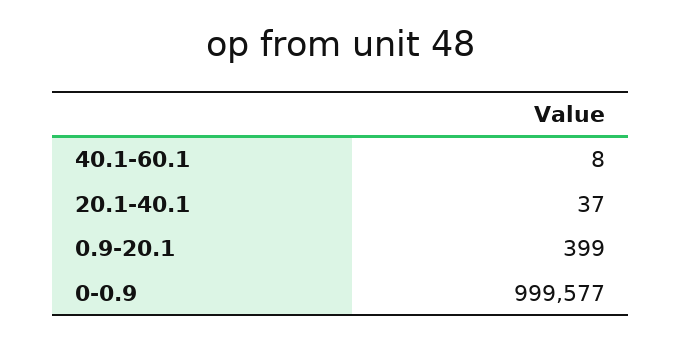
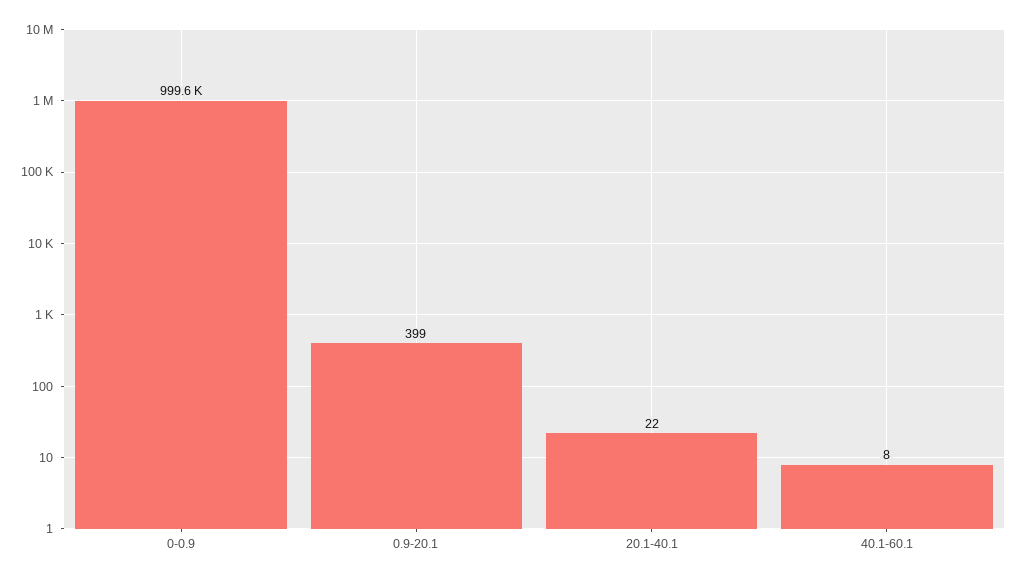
20.1-40.1: 37 -> 22

